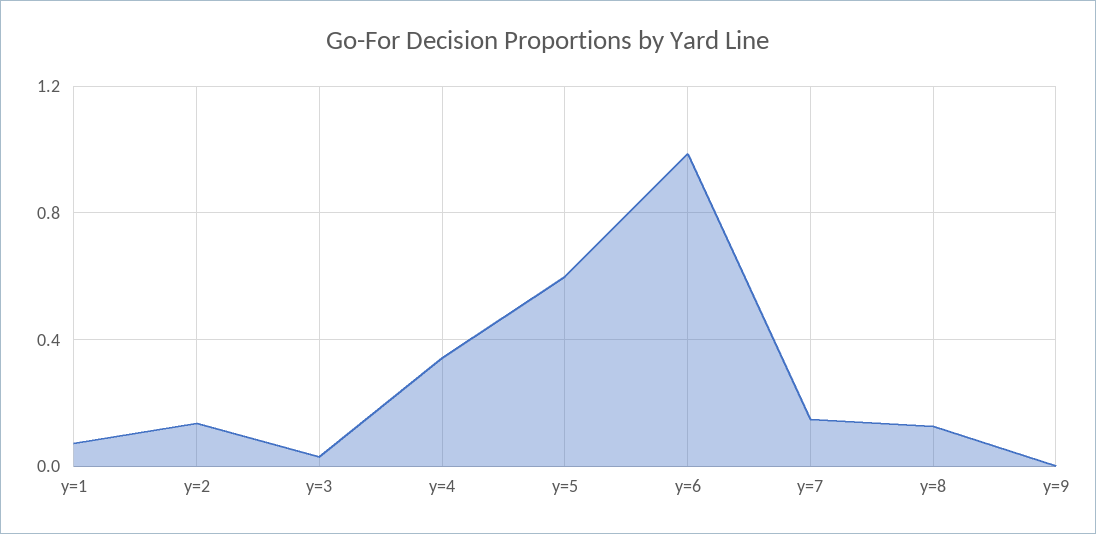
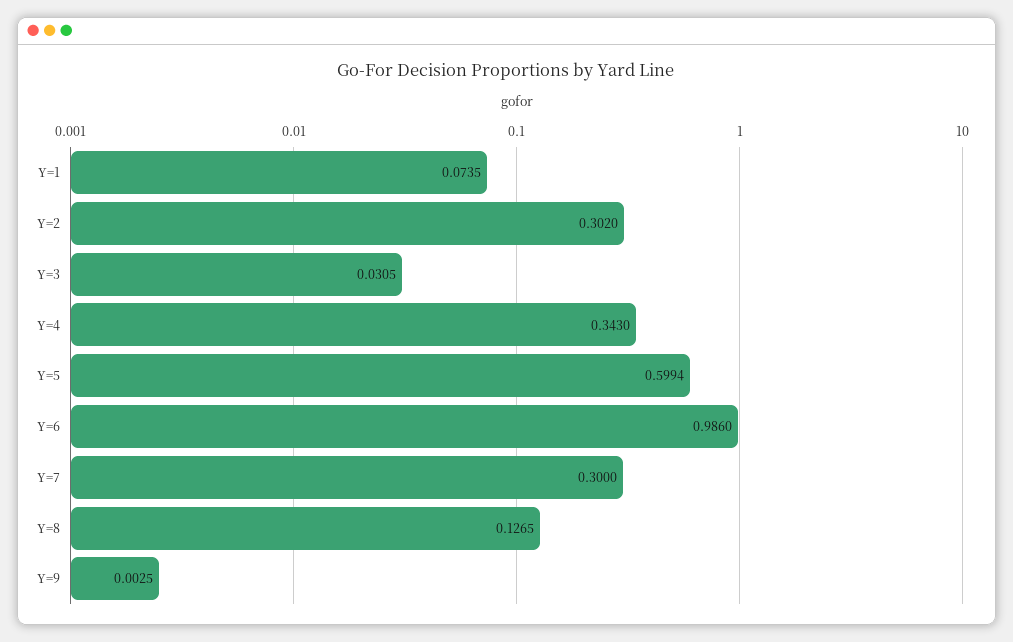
y=2: 0.15 -> 0.302
y=7: 0.15 -> 0.3

